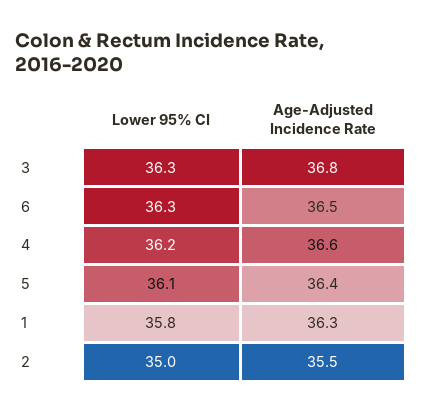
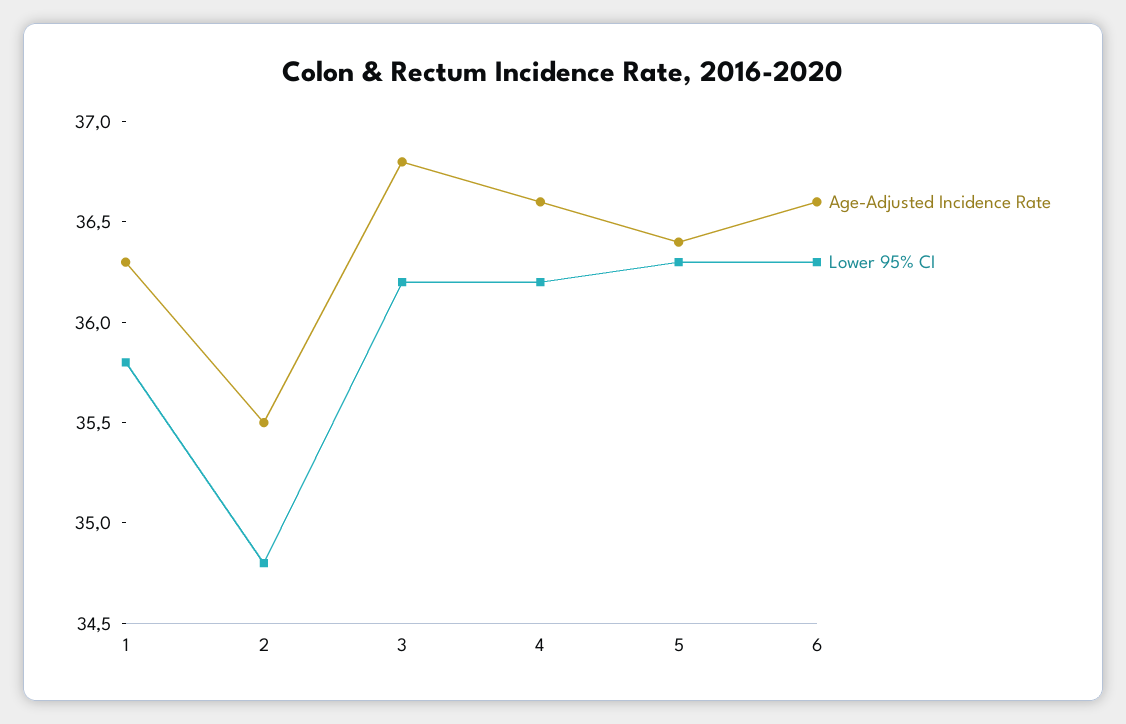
Lower 95% CI, 3: 36.3 -> 36.2
Age-Adjusted Incidence Rate, 6: 36.5 -> 36.6
Lower 95% CI, 5: 36.1 -> 36.3
Lower 95% CI, 2: 35 -> 34.8

